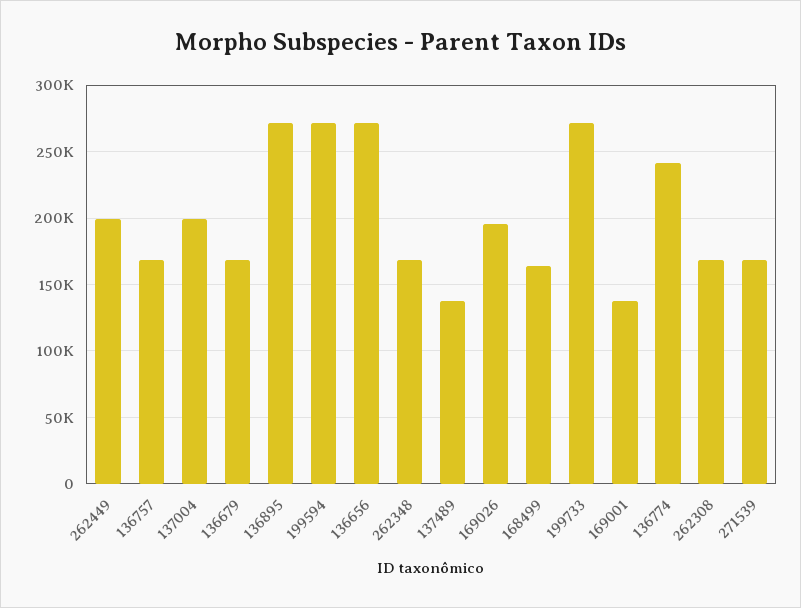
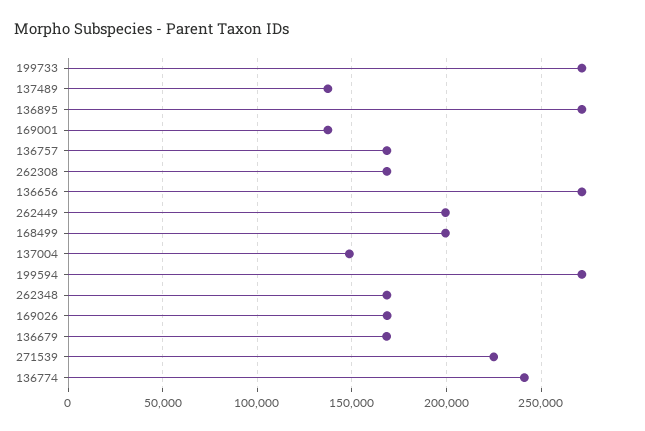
137004: 200000 -> 150000
169026: 195000 -> 170000
168499: 165000 -> 200000
271539: 170000 -> 225000

